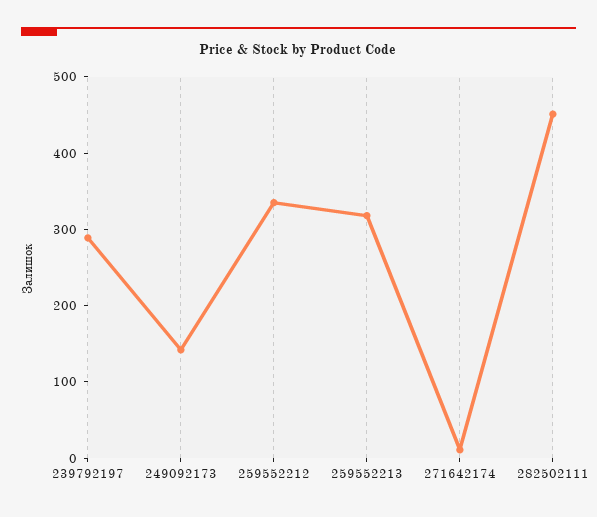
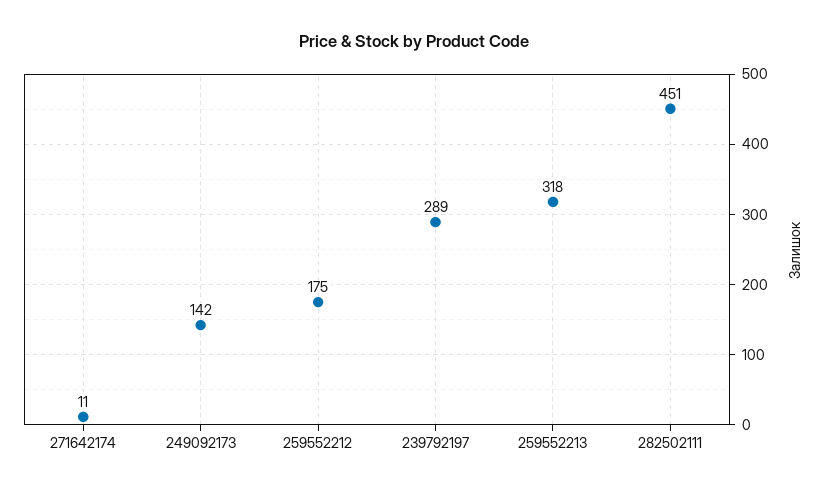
259552212: 340 -> 175

